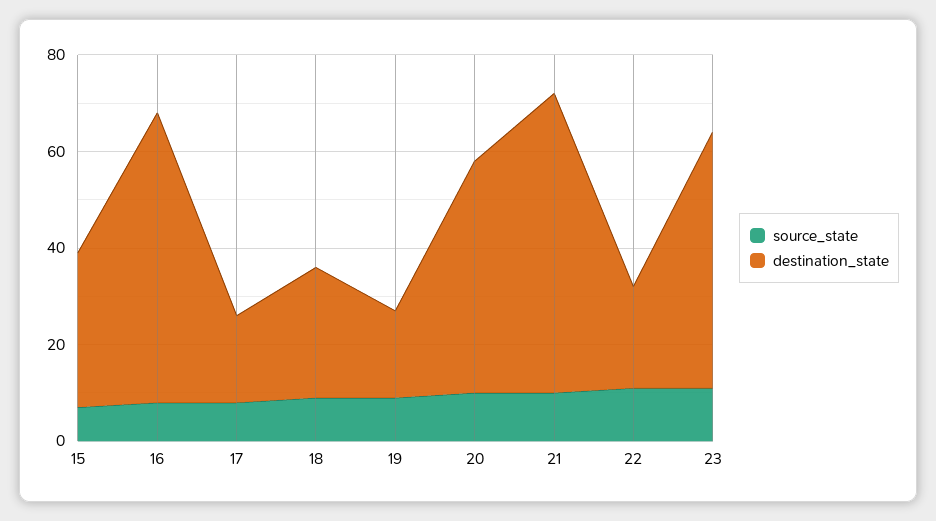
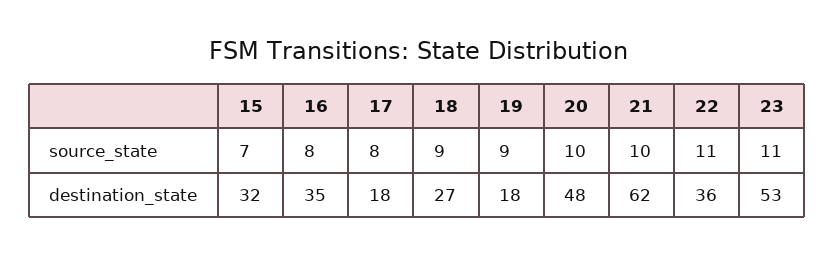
destination_state, 16: 60 -> 35
destination_state, 22: 20 -> 36

